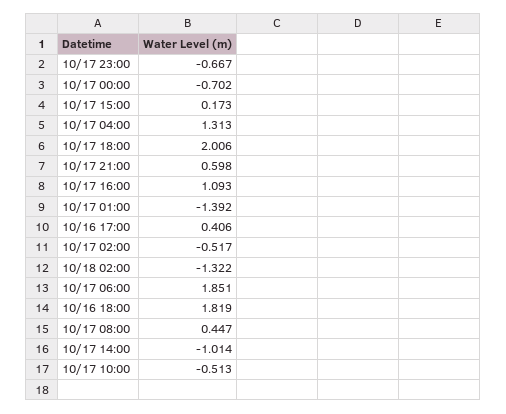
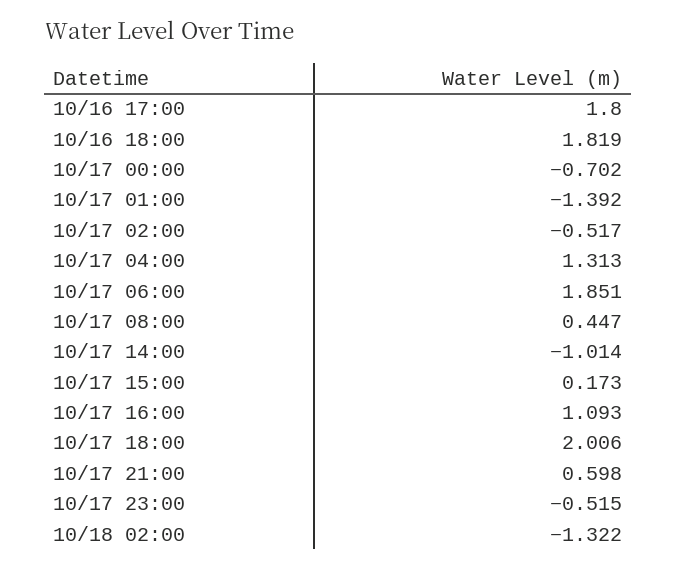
10/17 23:00: -0.667 -> -0.515
10/16 17:00: 0.406 -> 1.8
10/17 10:00: -0.513 -> none

